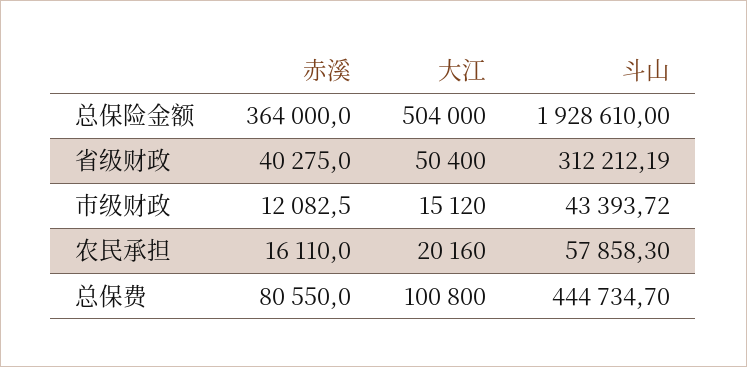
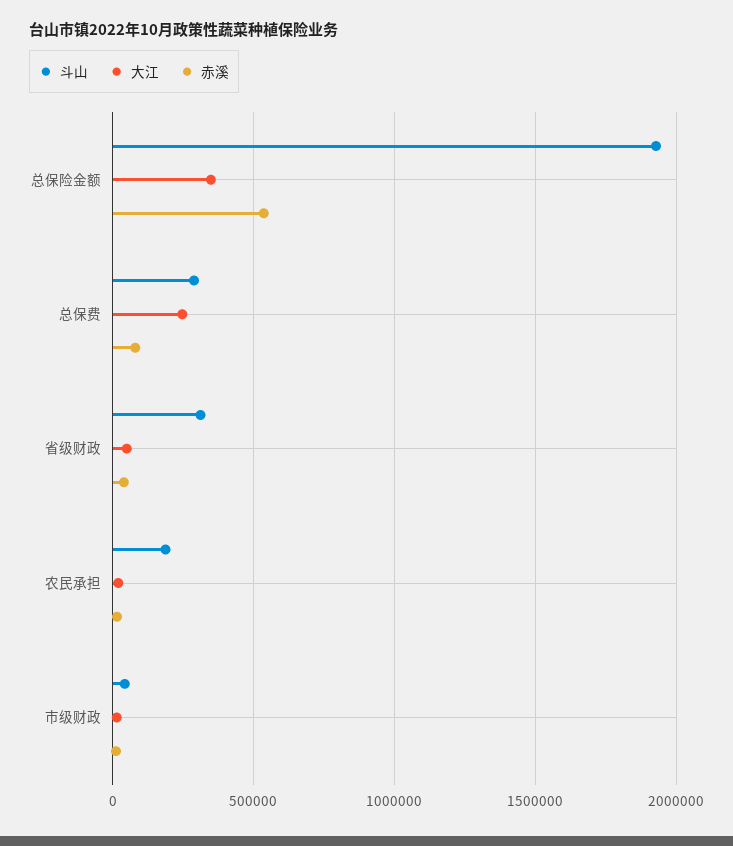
赤溪, 总保险金额: 364000 -> 550000
大江, 总保险金额: 504000 -> 350000
斗山, 农民承担: 57858.3 -> 200000
大江, 总保费: 100800 -> 250000
斗山, 总保费: 444734.7 -> 300000

